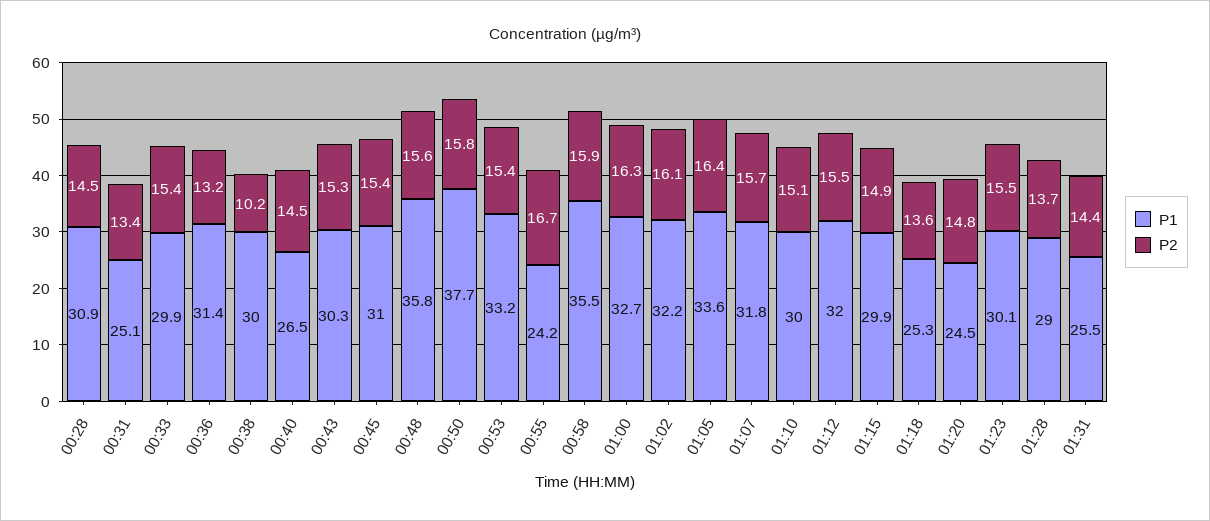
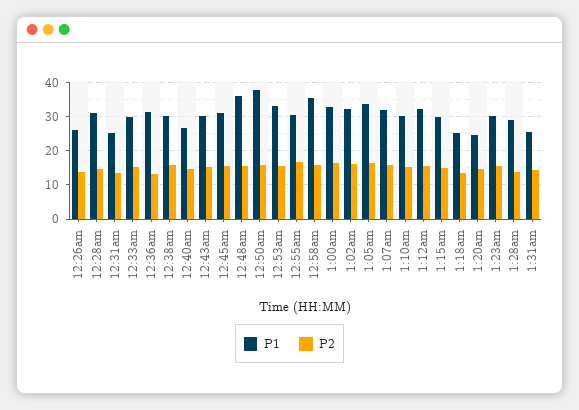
P2, 00:38: 10.2 -> 16
P1, 00:55: 24.2 -> 30
P1, 12:26am: none -> 26
P2, 12:26am: none -> 14

